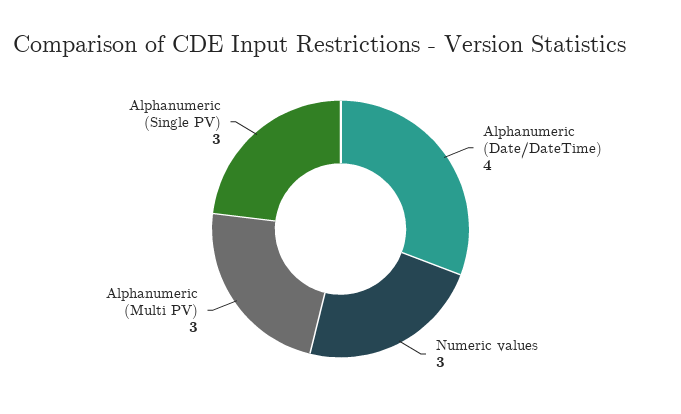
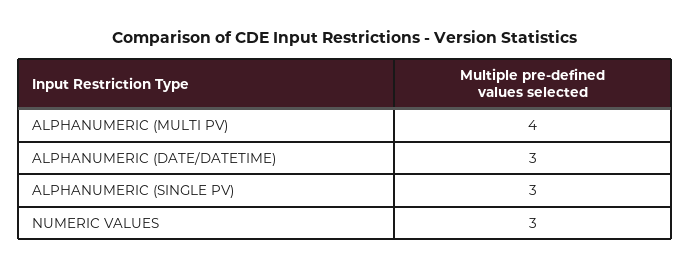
Alphanumeric (Date/DateTime): 4 -> 3
Alphanumeric (Multi PV): 3 -> 4

